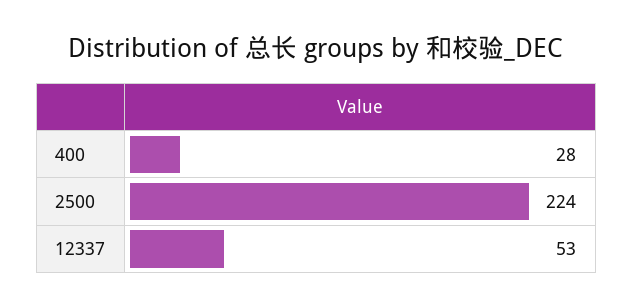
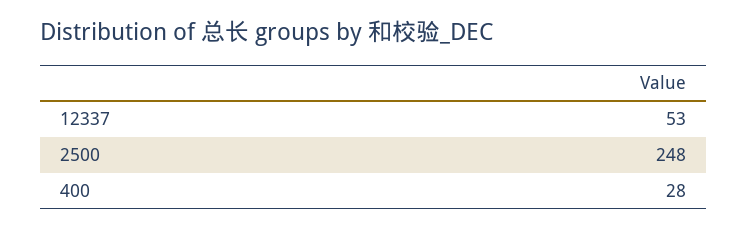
2500: 224 -> 248

